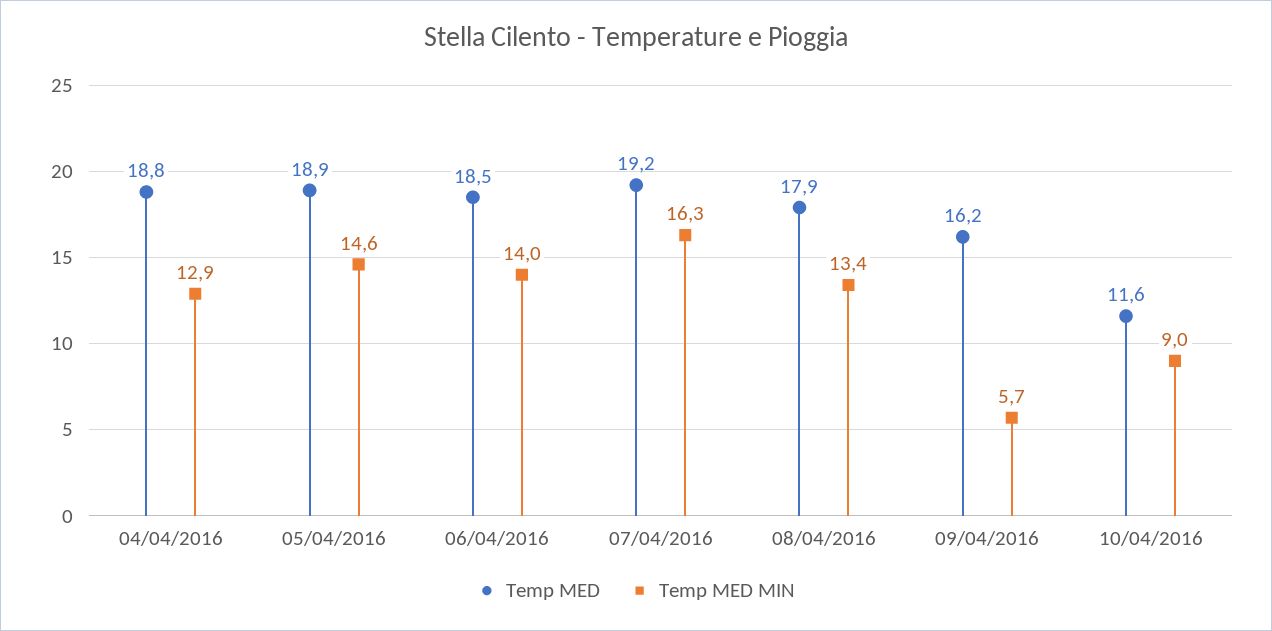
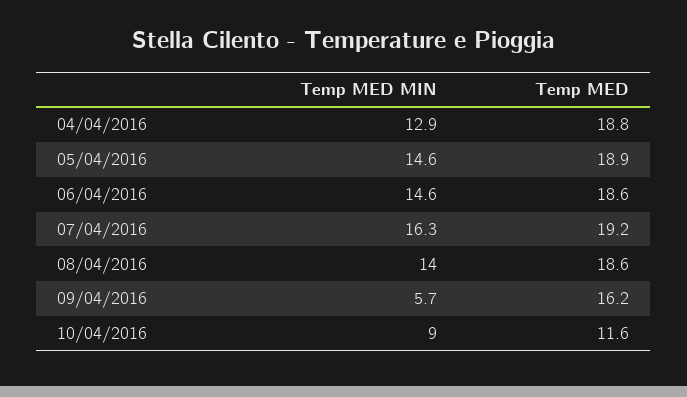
Temp MED, 06/04/2016: 18.5 -> 18.6
Temp MED MIN, 06/04/2016: 14 -> 14.6
Temp MED, 08/04/2016: 17.9 -> 18.6
Temp MED MIN, 08/04/2016: 13.4 -> 14

